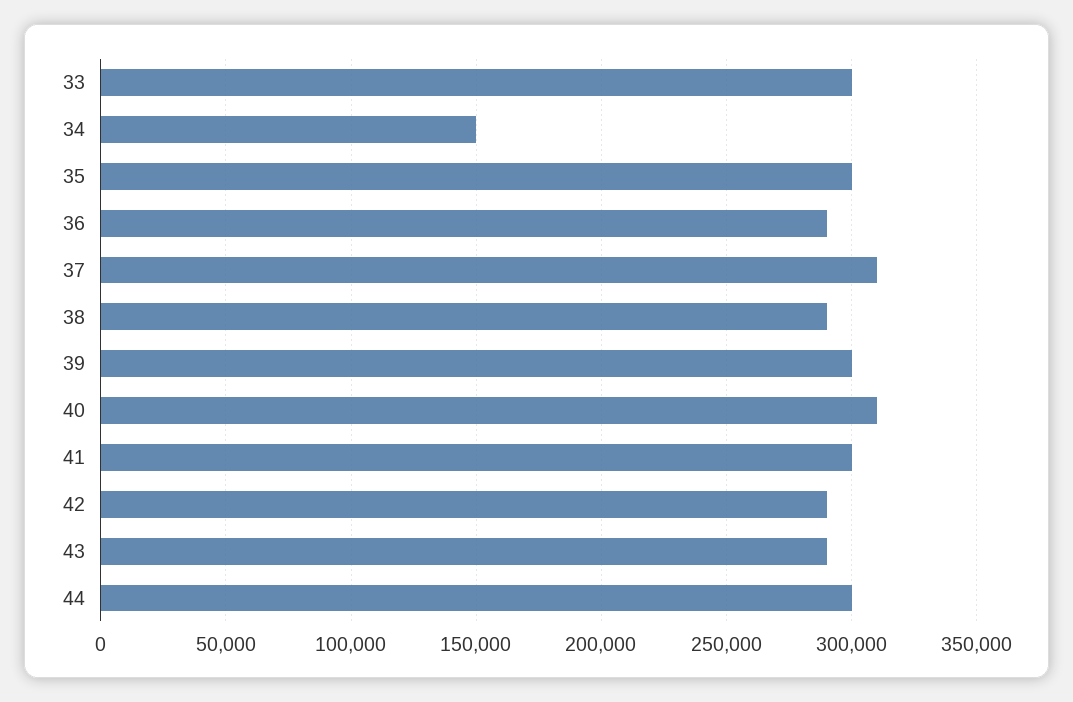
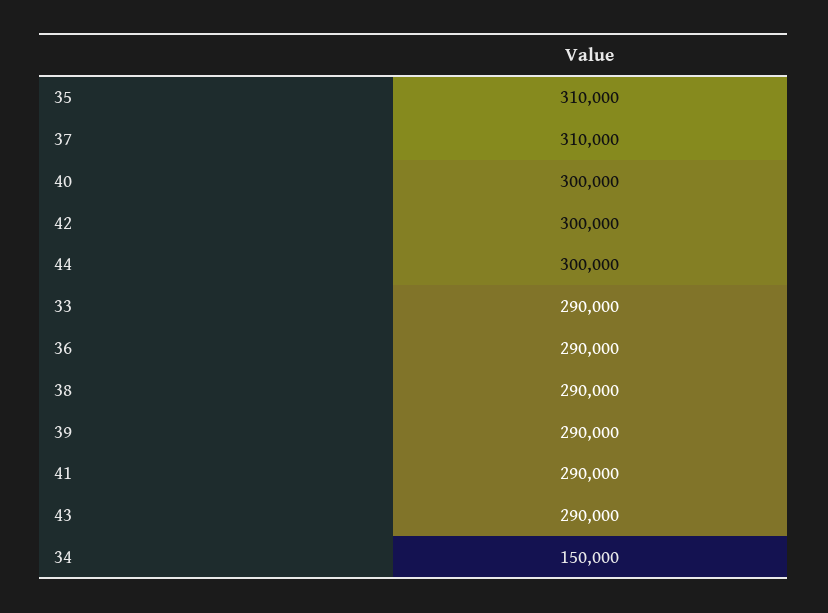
33: 300000 -> 290000
35: 300000 -> 310000
39: 300000 -> 290000
40: 310000 -> 300000
41: 300000 -> 290000
42: 290000 -> 300000

